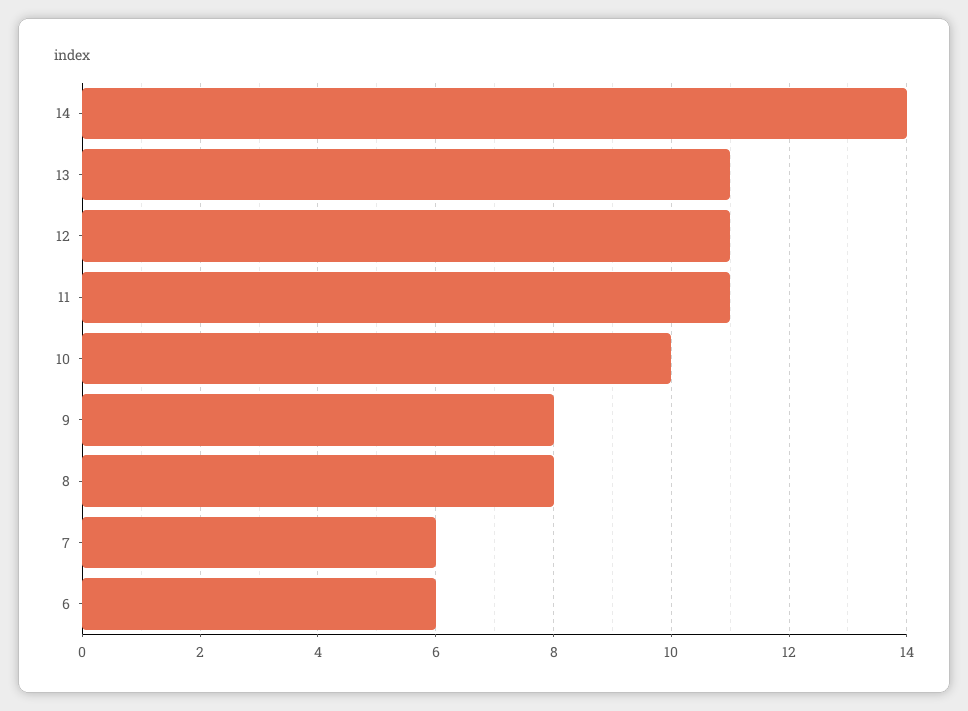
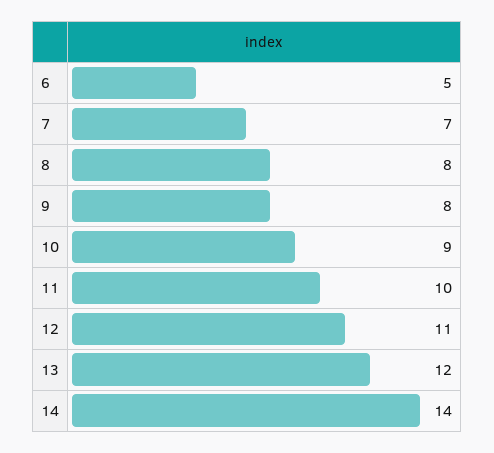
13: 11 -> 12
11: 11 -> 10
10: 10 -> 9
7: 6 -> 7
6: 6 -> 5

